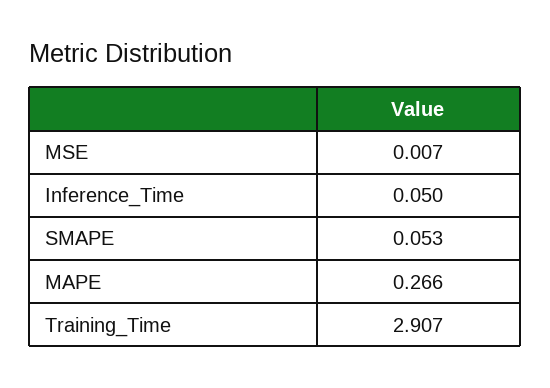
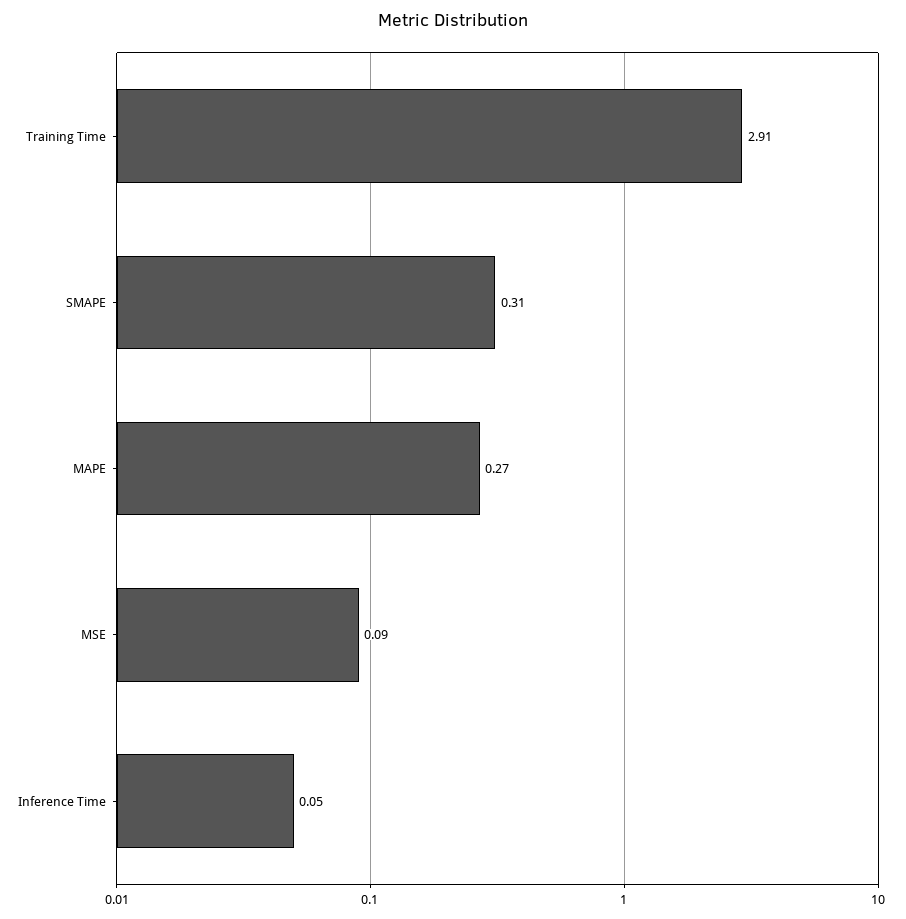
MSE: 0.007 -> 0.09
SMAPE: 0.053 -> 0.31

